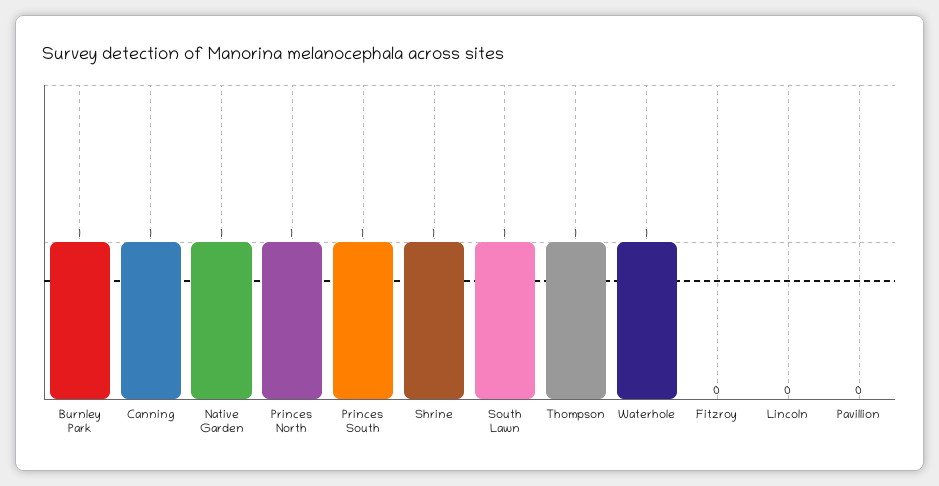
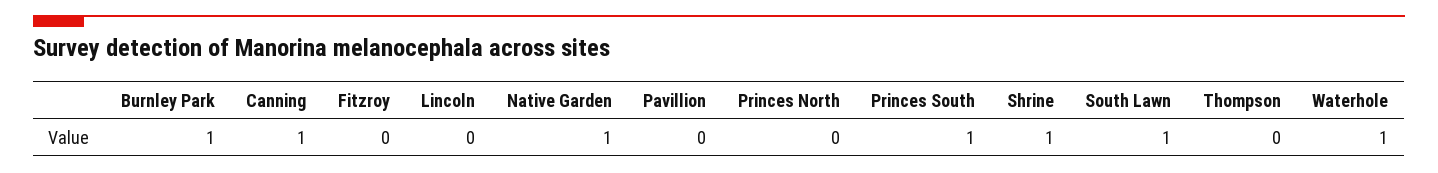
Princes North: 1 -> 0
Thompson: 1 -> 0

